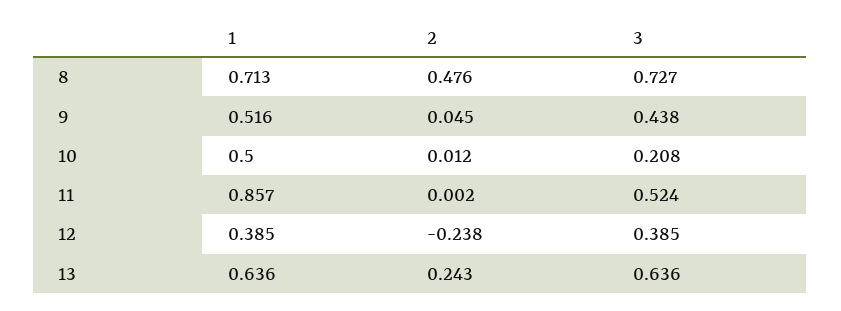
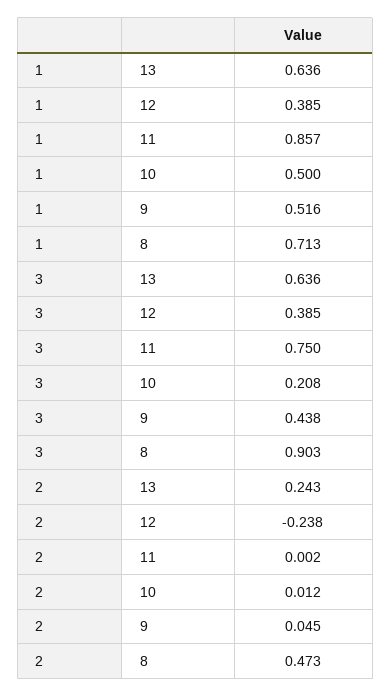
2, 8: 0.476 -> 0.473
3, 8: 0.727 -> 0.903
3, 11: 0.524 -> 0.75

